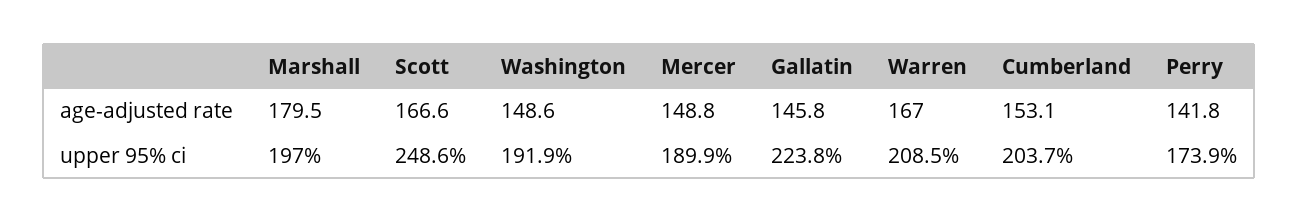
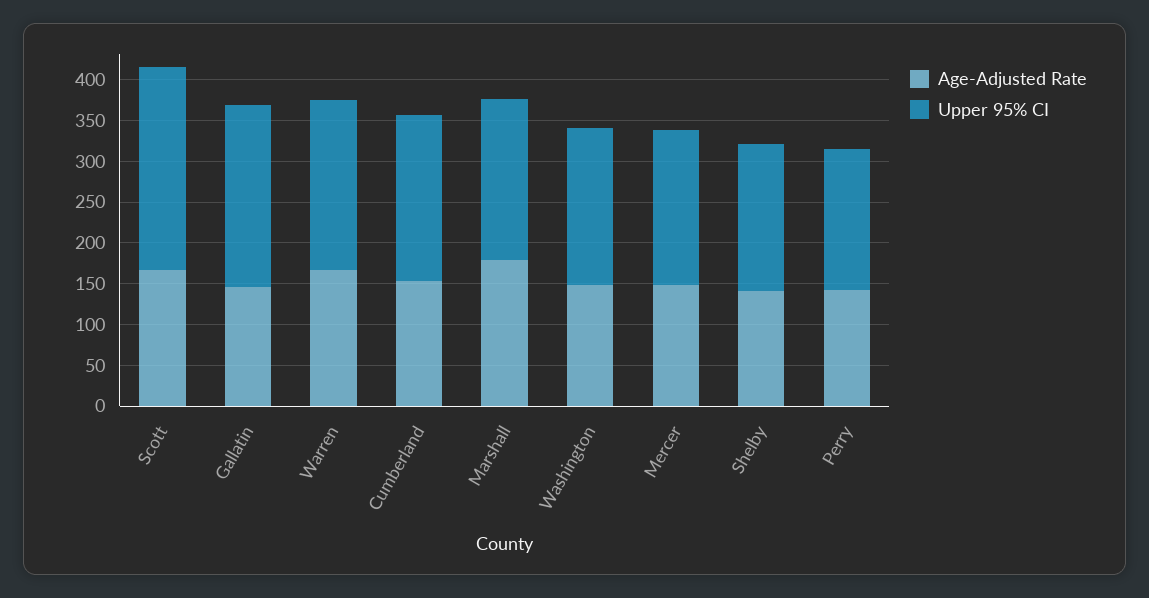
age-adjusted rate, Shelby: none -> 140
upper 95% ci, Shelby: none -> 180

